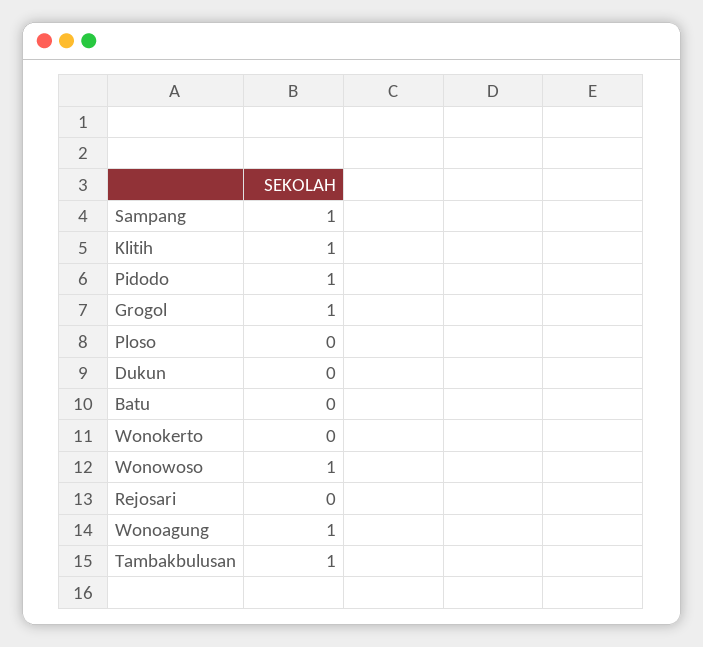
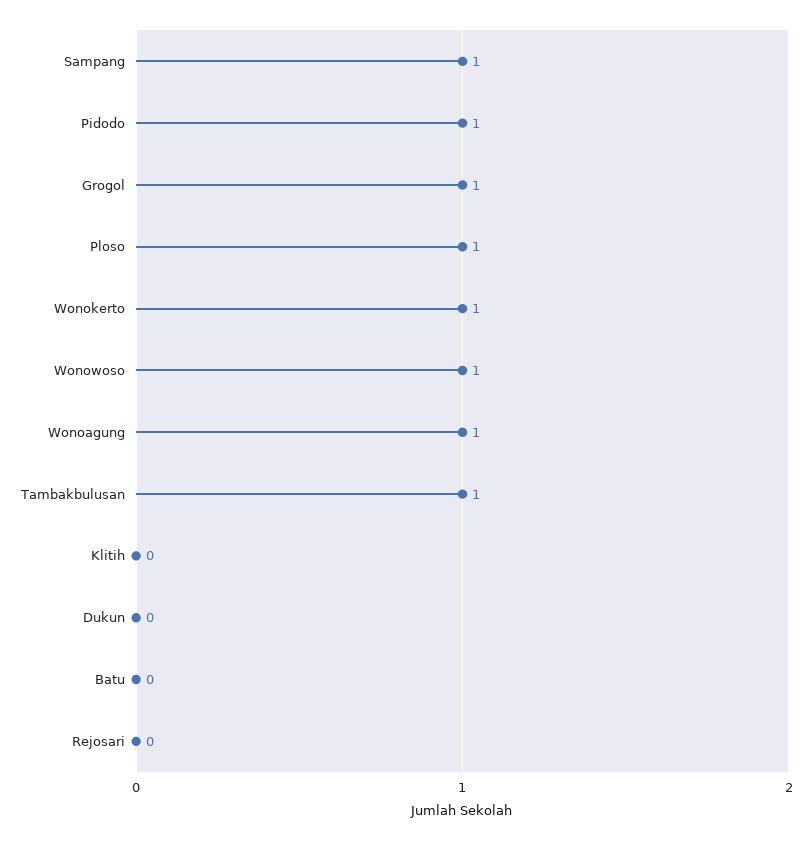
Klitih: 1 -> 0
Ploso: 0 -> 1
Wonokerto: 0 -> 1

